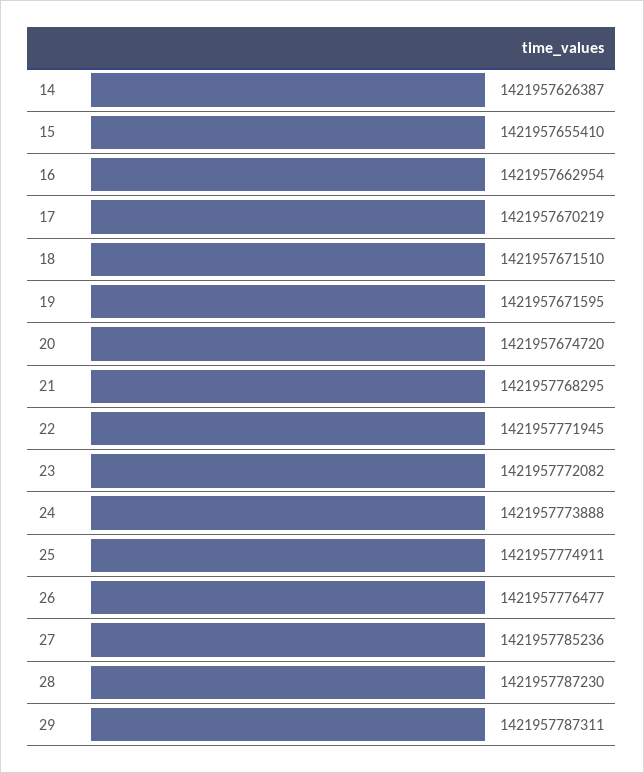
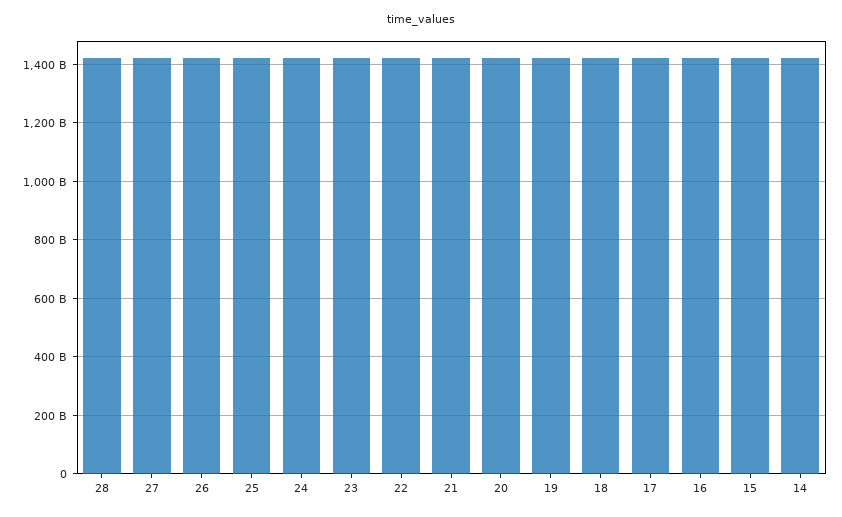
29: 1421957787311 -> none

